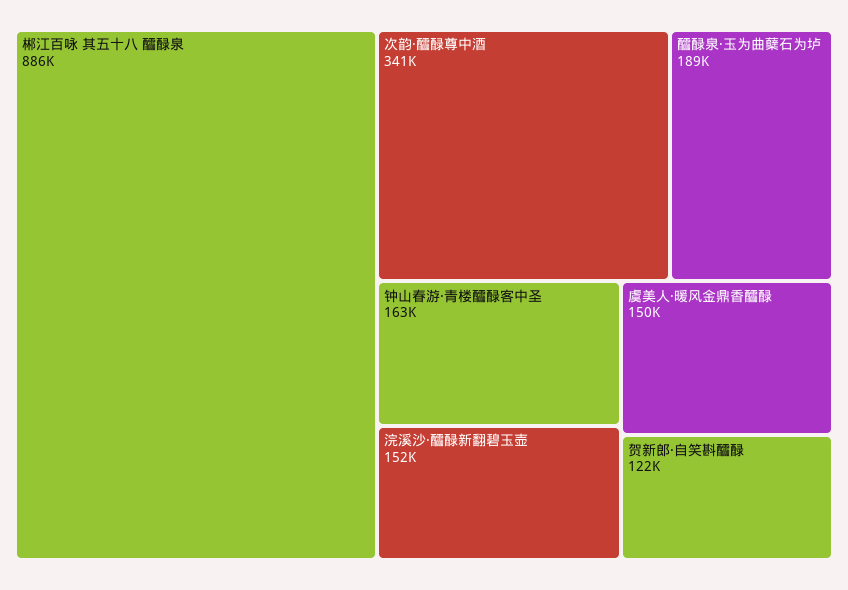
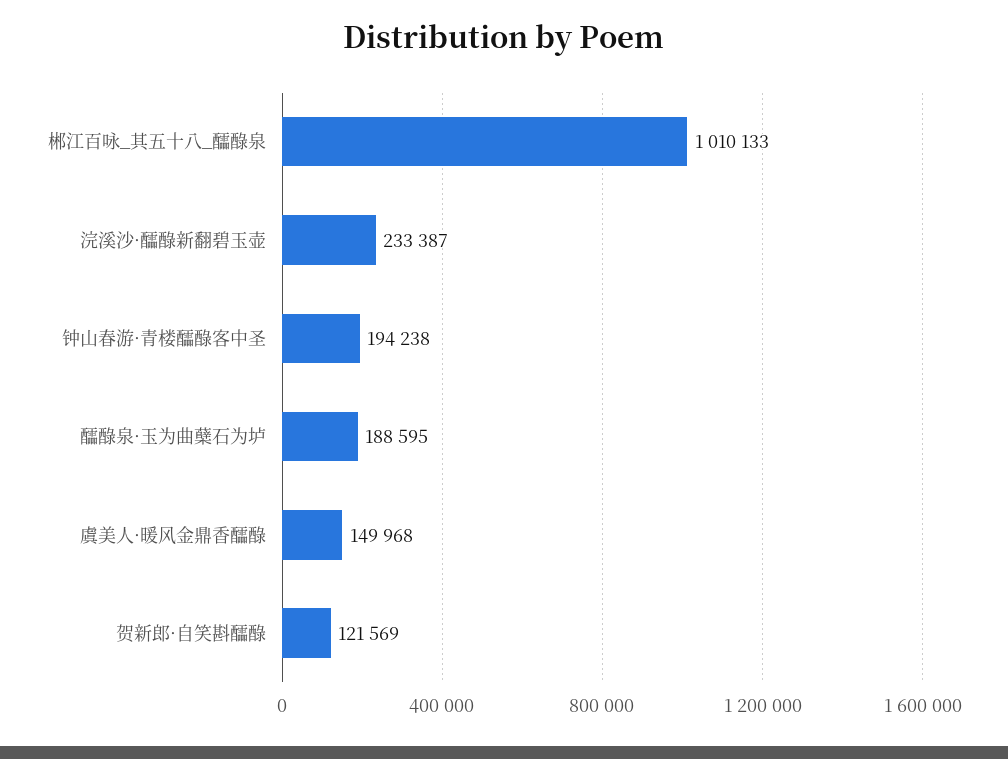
郴江百咏 其五十八 醽醁泉: 886000 -> 1010133
次韵·醽醁尊中酒: 341000 -> none
钟山春游·青楼醽醁客中圣: 163000 -> 194238
浣溪沙·醽醁新翻碧玉壶: 152000 -> 233387

